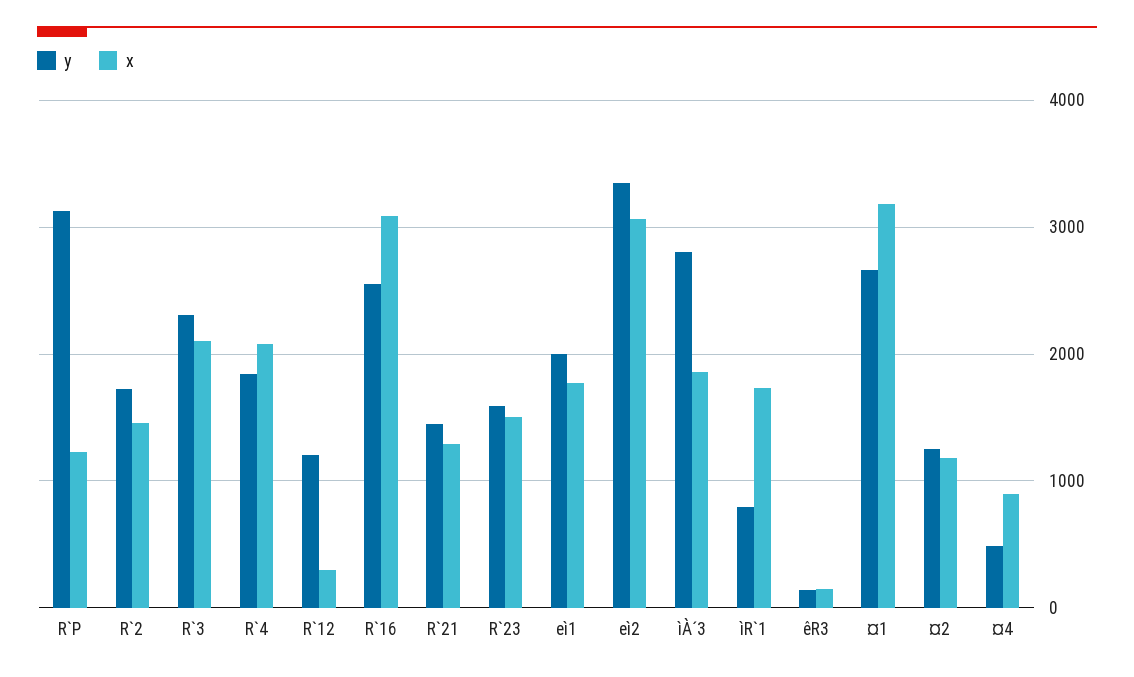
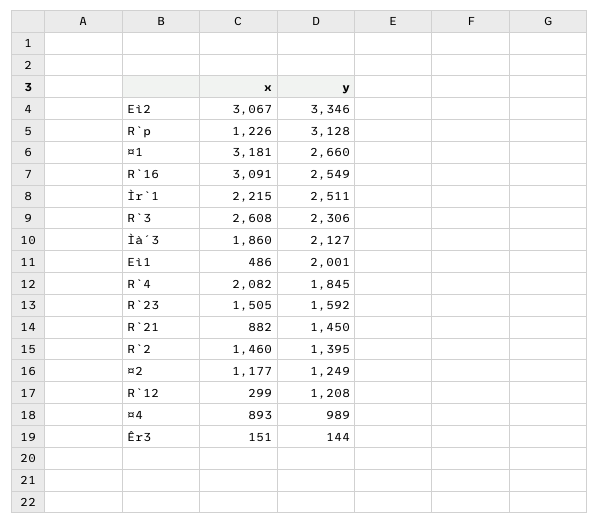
y, R`2: 1700 -> 1395
x, R`3: 2100 -> 2608
x, R`21: 1300 -> 882
x, eì1: 1800 -> 486
y, ìÀ´3: 2800 -> 2127
y, ìR`1: 800 -> 2511
x, ìR`1: 1700 -> 2215
y, ¤4: 500 -> 989

